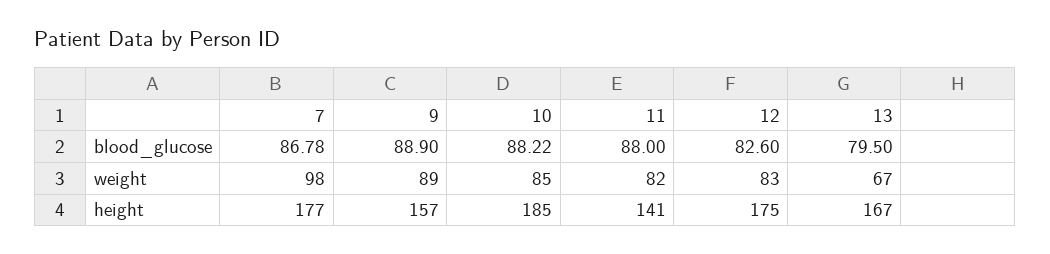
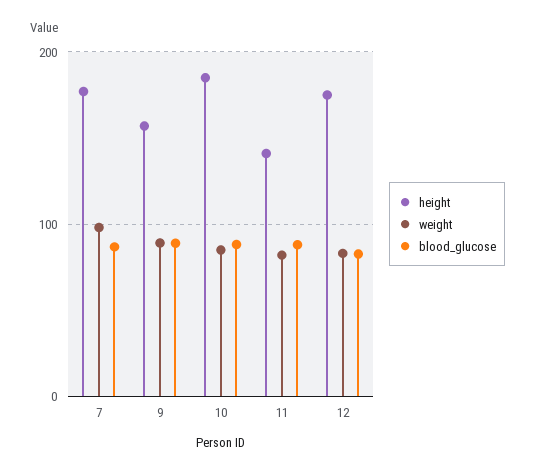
blood_glucose, 13: 79.5 -> none
weight, 13: 67 -> none
height, 13: 167 -> none

